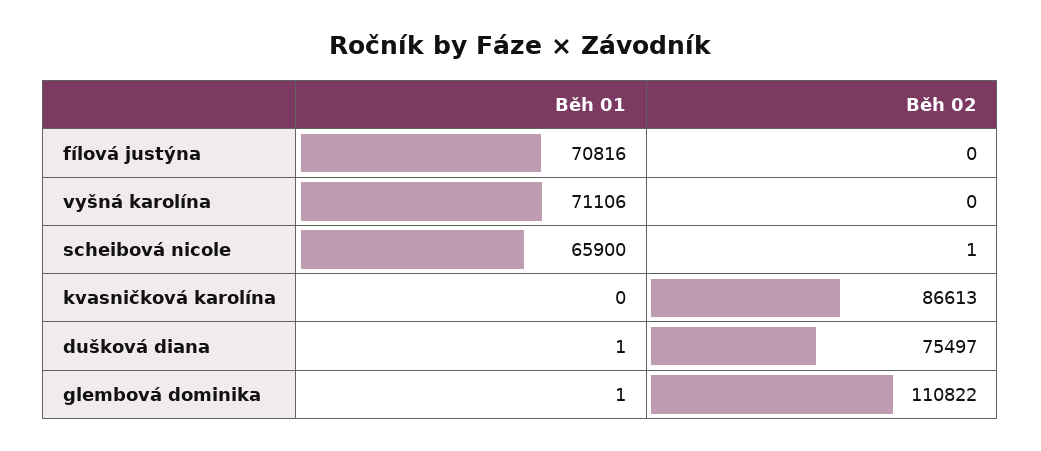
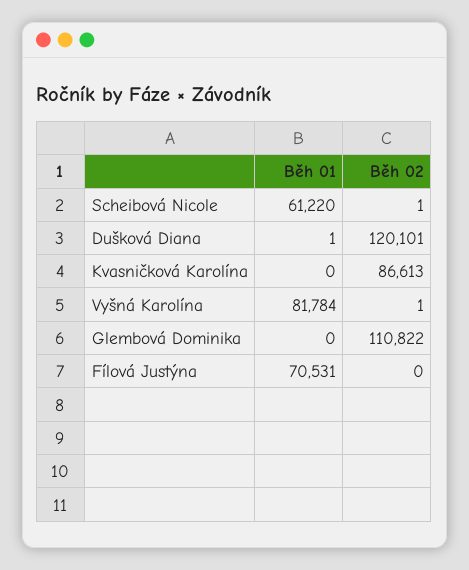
Běh 01, fílová justýna: 70816 -> 70531
Běh 01, vyšná karolína: 71106 -> 81784
Běh 02, vyšná karolína: 0 -> 1
Běh 01, scheibová nicole: 65900 -> 61220
Běh 02, dušková diana: 75497 -> 120101
Běh 01, glembová dominika: 1 -> 0

